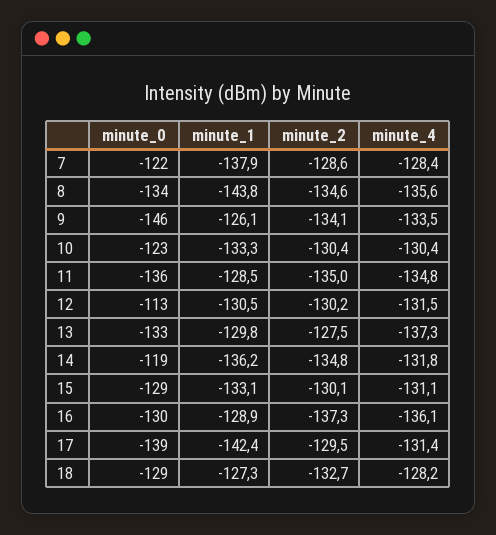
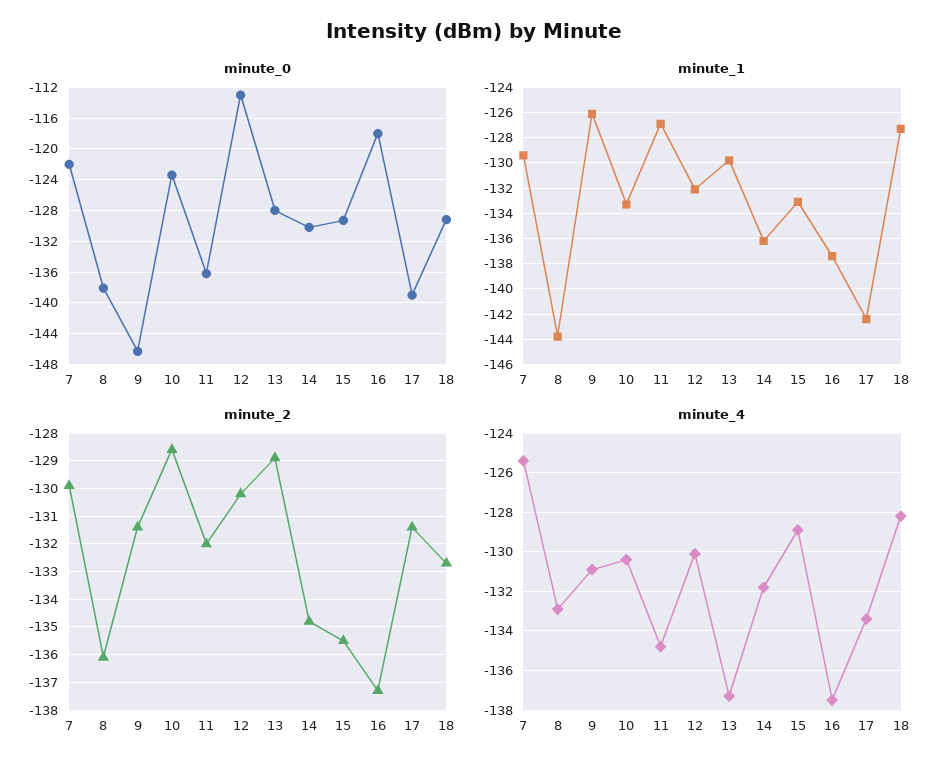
minute_1, 7: -137.9 -> -129.5
minute_2, 7: -128.6 -> -130
minute_4, 7: -128.4 -> -125.5
minute_0, 8: -134 -> -138
minute_2, 8: -134.6 -> -136
minute_4, 8: -135.6 -> -133
minute_2, 9: -134.1 -> -131.5
minute_4, 9: -133.5 -> -131
minute_2, 10: -130.4 -> -128.5
minute_1, 11: -128.5 -> -127
minute_2, 11: -135 -> -132
minute_1, 12: -130.5 -> -132
minute_4, 12: -131.5 -> -130
minute_0, 13: -133 -> -128
minute_2, 13: -127.5 -> -129
minute_0, 14: -119 -> -130
minute_2, 15: -130.1 -> -135.5
minute_4, 15: -131.1 -> -129
minute_0, 16: -130 -> -118
minute_1, 16: -128.9 -> -137.5
minute_4, 16: -136.1 -> -137.5
minute_2, 17: -129.5 -> -131.5
minute_4, 17: -131.4 -> -133.5

